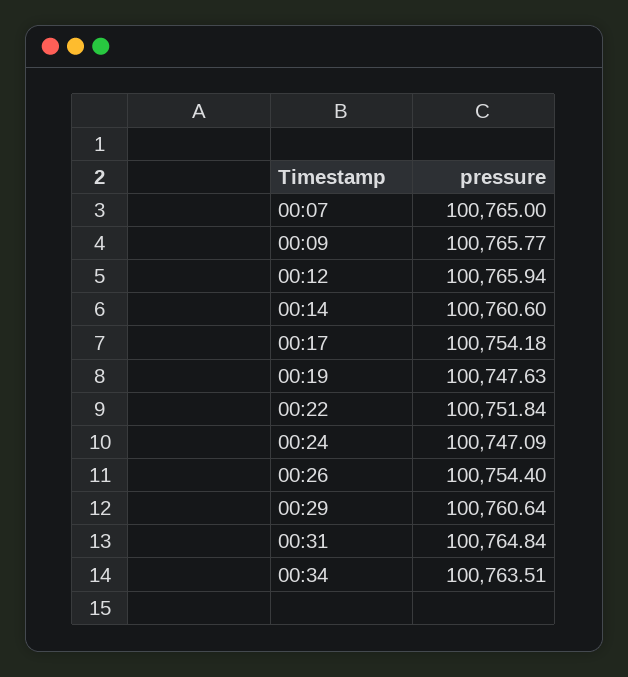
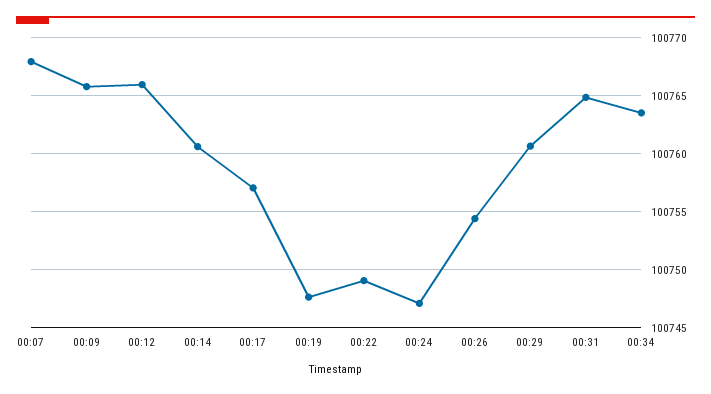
00:07: 100765 -> 100768
00:17: 100754.18 -> 100757
00:22: 100751.84 -> 100749

